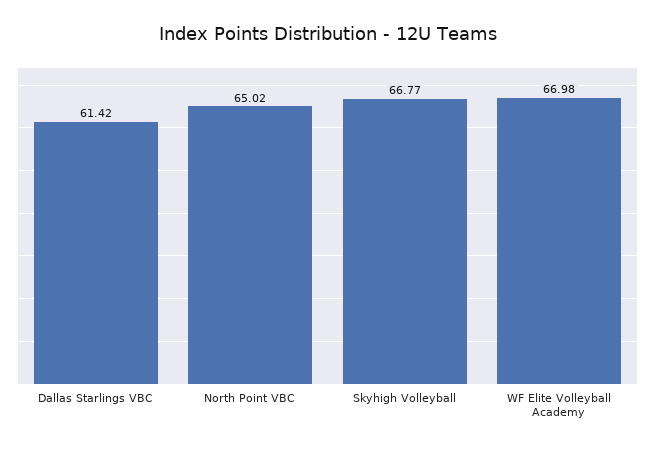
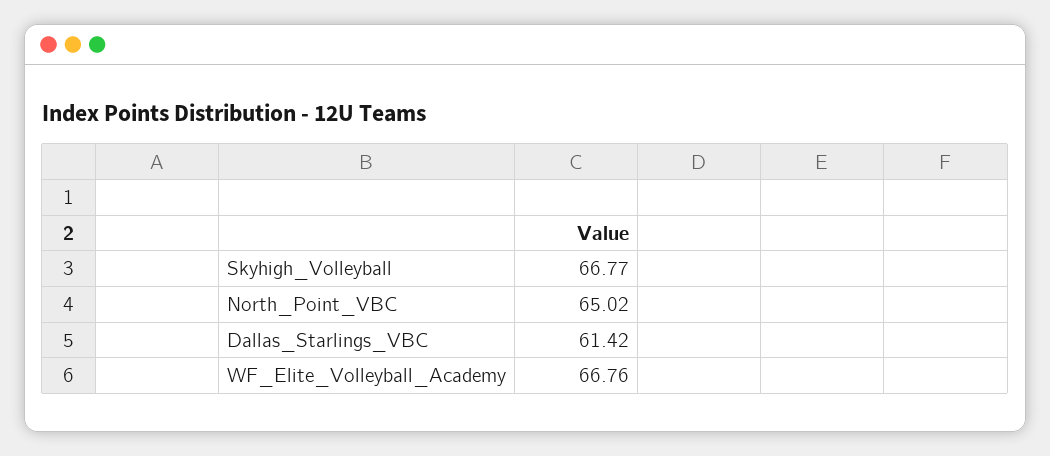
WF Elite Volleyball Academy: 66.98 -> 66.76

